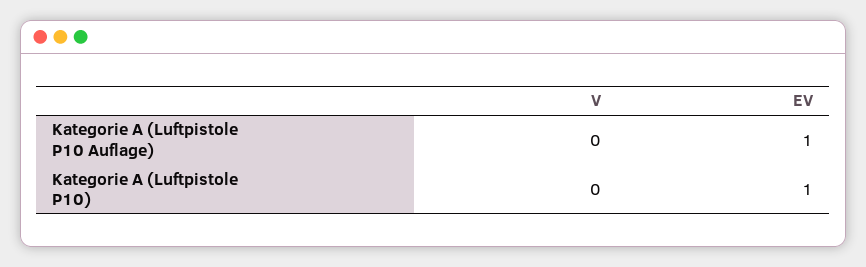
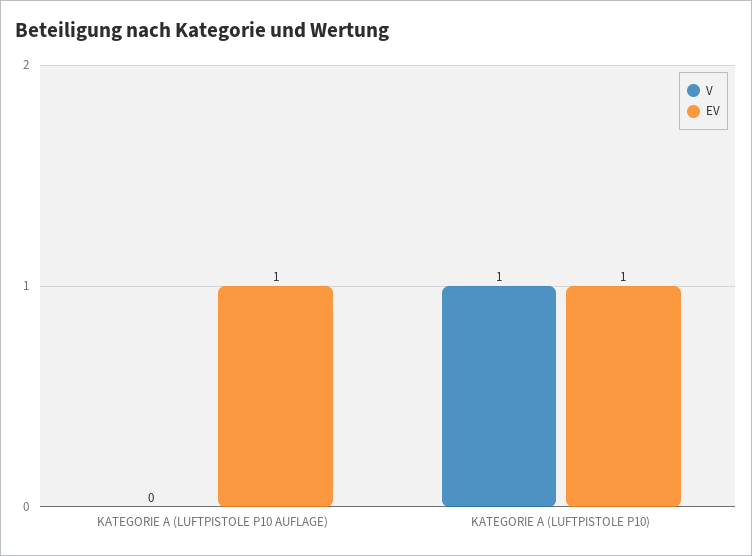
V, Kategorie A (Luftpistole P10): 0 -> 1

